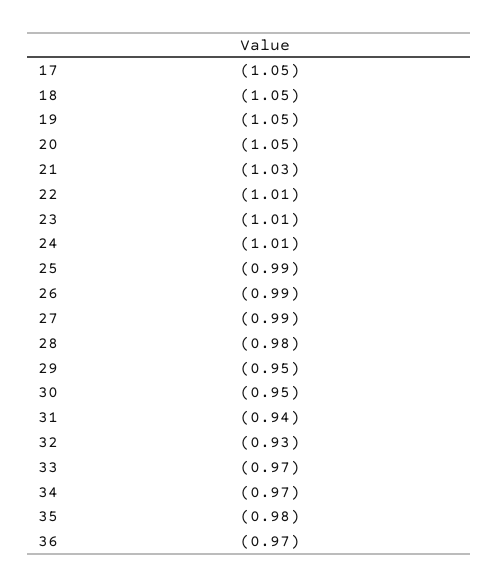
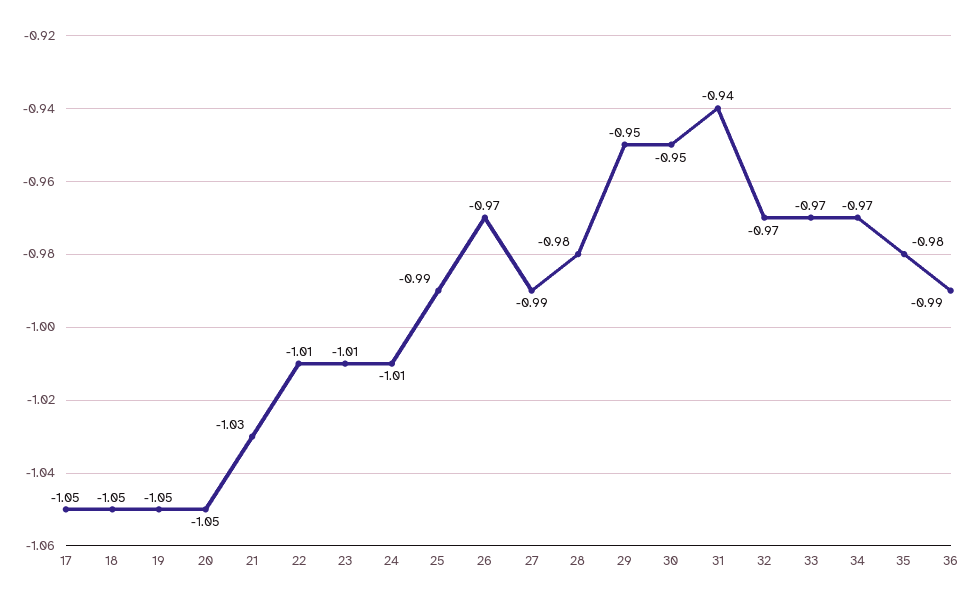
26: -0.99 -> -0.97
32: -0.93 -> -0.97
36: -0.97 -> -0.99

